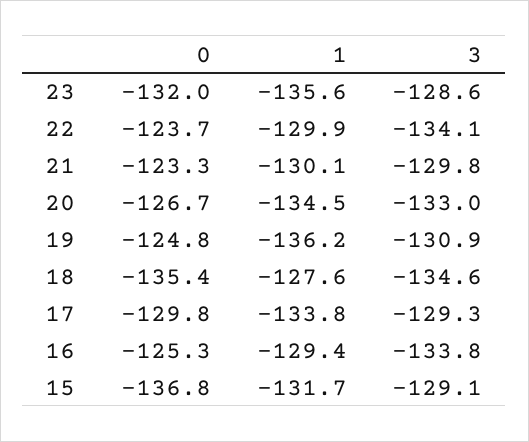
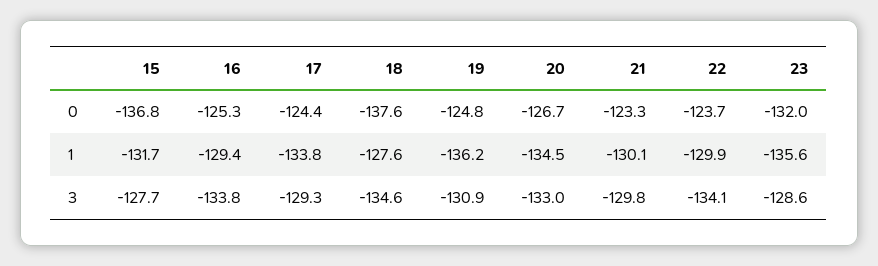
0, 18: -135.4 -> -137.6
0, 17: -129.8 -> -124.4
3, 15: -129.1 -> -127.7

